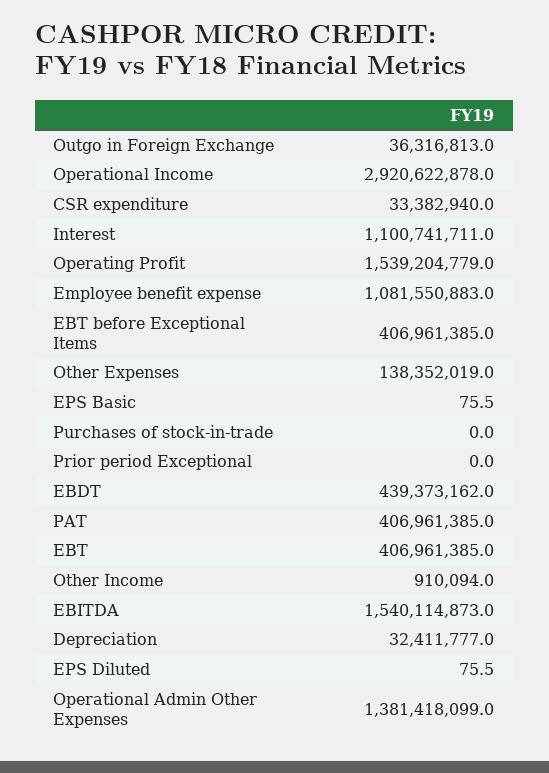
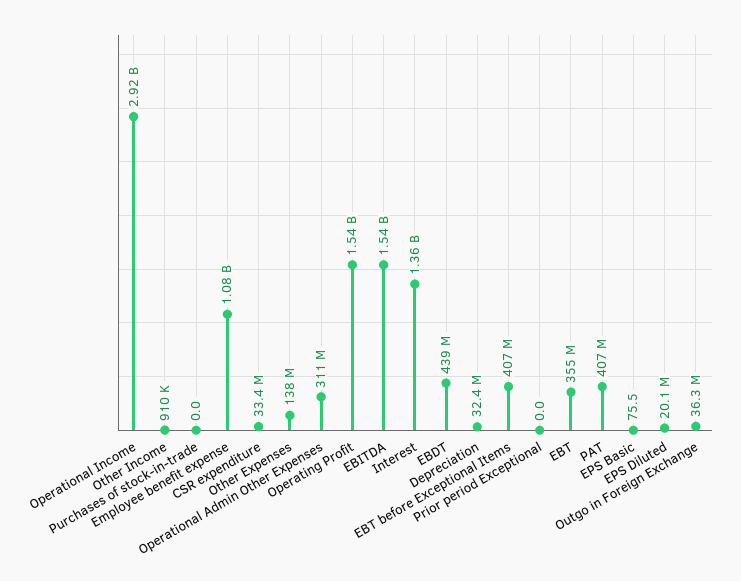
Interest: 1100741711 -> 1360000000
EBT: 406961385 -> 355000000
EPS Diluted: 75.5 -> 20100000
Operational Admin Other Expenses: 1381418099 -> 311000000

